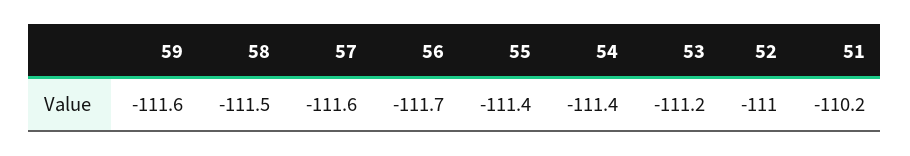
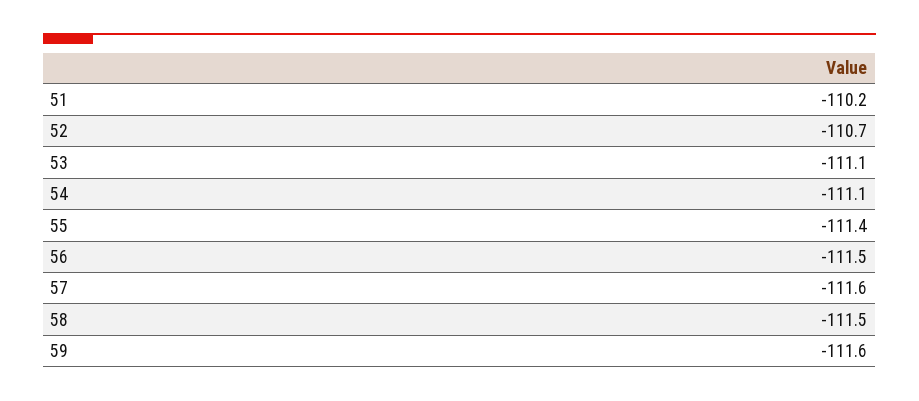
56: -111.7 -> -111.5
54: -111.4 -> -111.1
53: -111.2 -> -111.1
52: -111 -> -110.7

